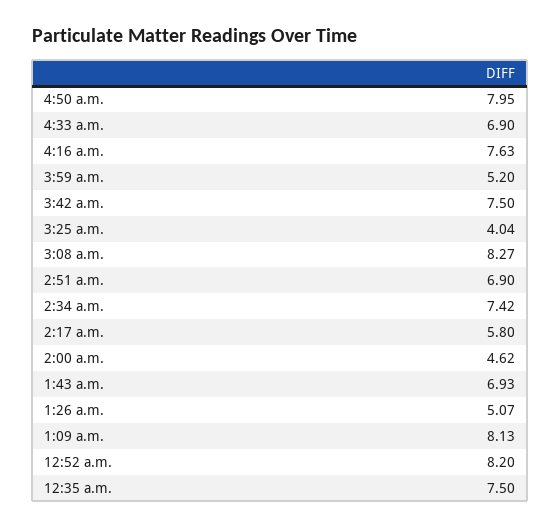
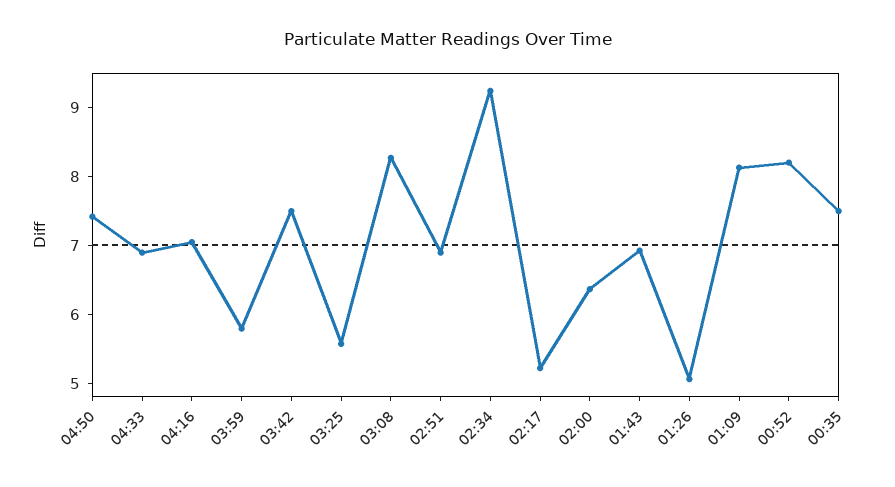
4:50 a.m.: 7.95 -> 7.4
4:16 a.m.: 7.63 -> 7
3:59 a.m.: 5.2 -> 5.8
3:25 a.m.: 4.04 -> 5.6
2:34 a.m.: 7.42 -> 9.2
2:17 a.m.: 5.8 -> 5.2
2:00 a.m.: 4.62 -> 6.4

